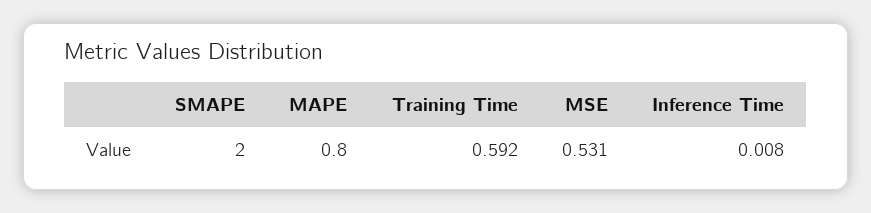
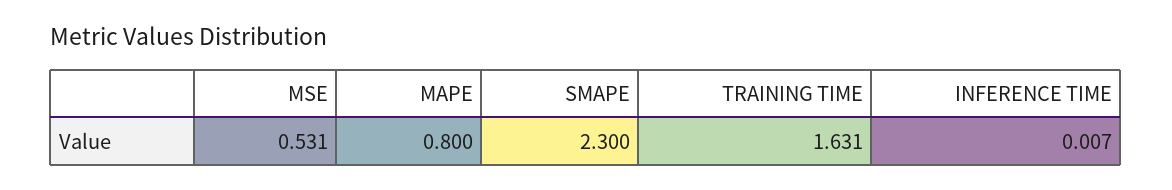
SMAPE: 2 -> 2.3
Training Time: 0.592 -> 1.631
Inference Time: 0.008 -> 0.007

